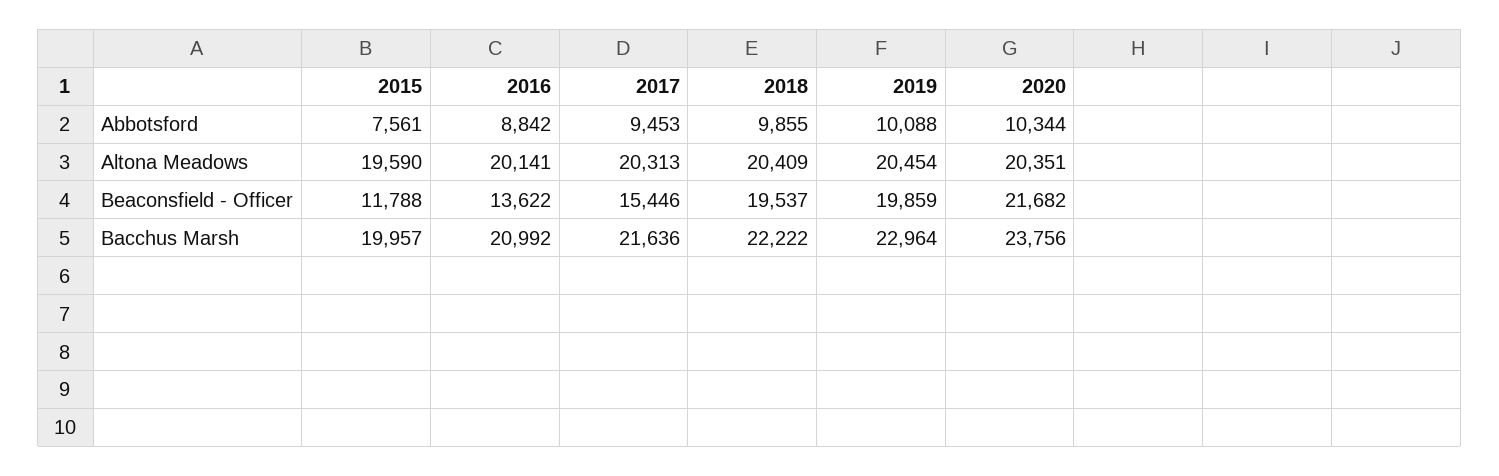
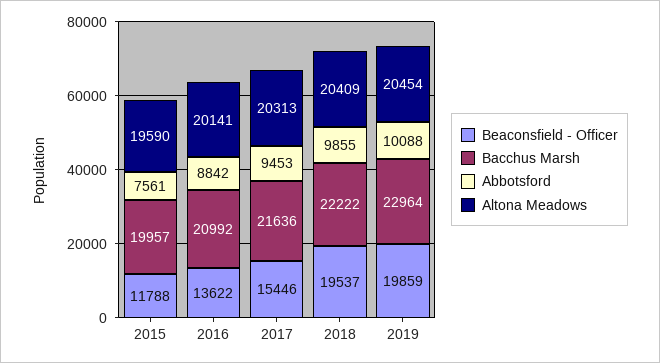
Abbotsford, 2020: 10344 -> none
Altona Meadows, 2020: 20351 -> none
Beaconsfield - Officer, 2020: 21682 -> none
Bacchus Marsh, 2020: 23756 -> none

